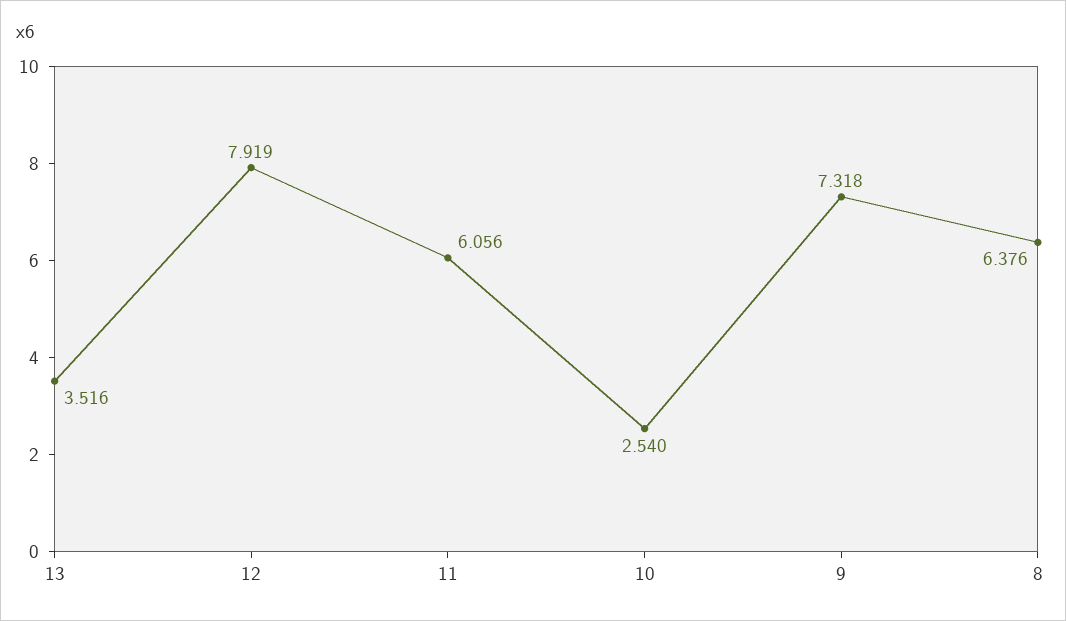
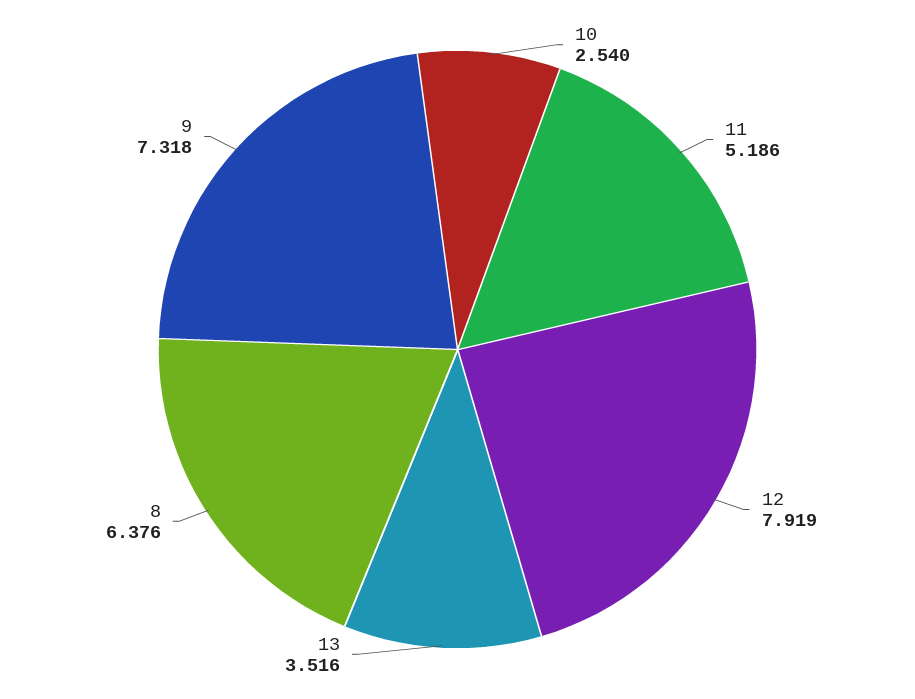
11: 6.056 -> 5.186

